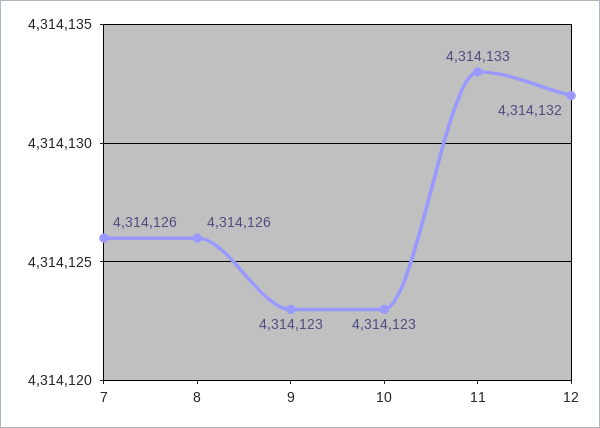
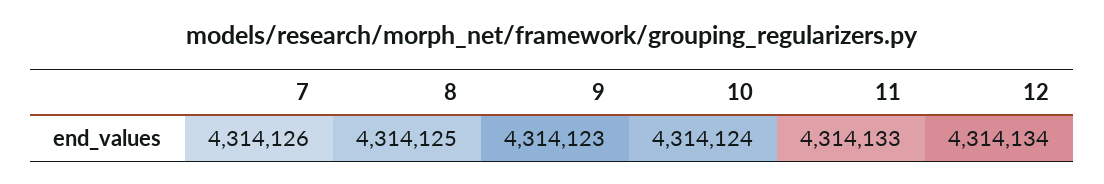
8: 4314126 -> 4314125
10: 4314123 -> 4314124
12: 4314132 -> 4314134

